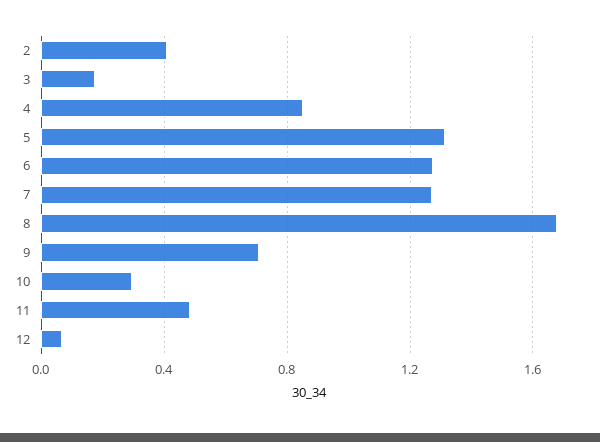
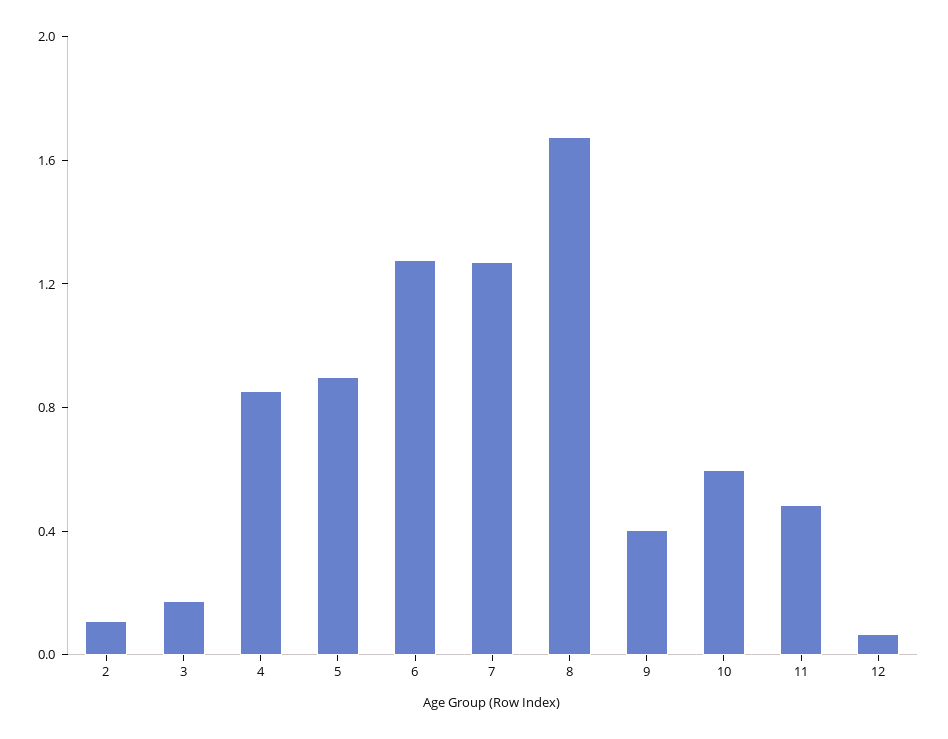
2: 0.4 -> 0.1
5: 1.3 -> 0.9
9: 0.7 -> 0.4
10: 0.3 -> 0.6

